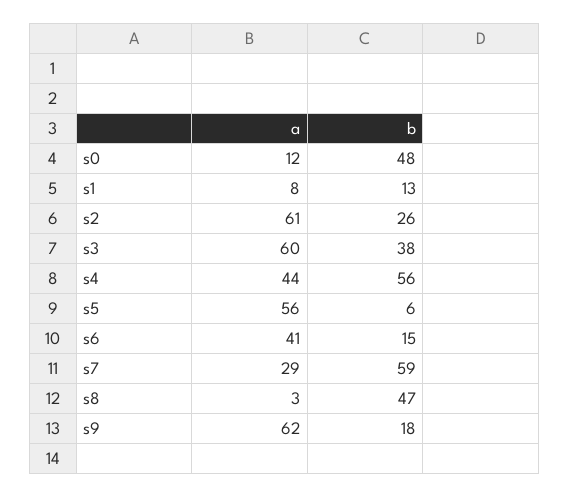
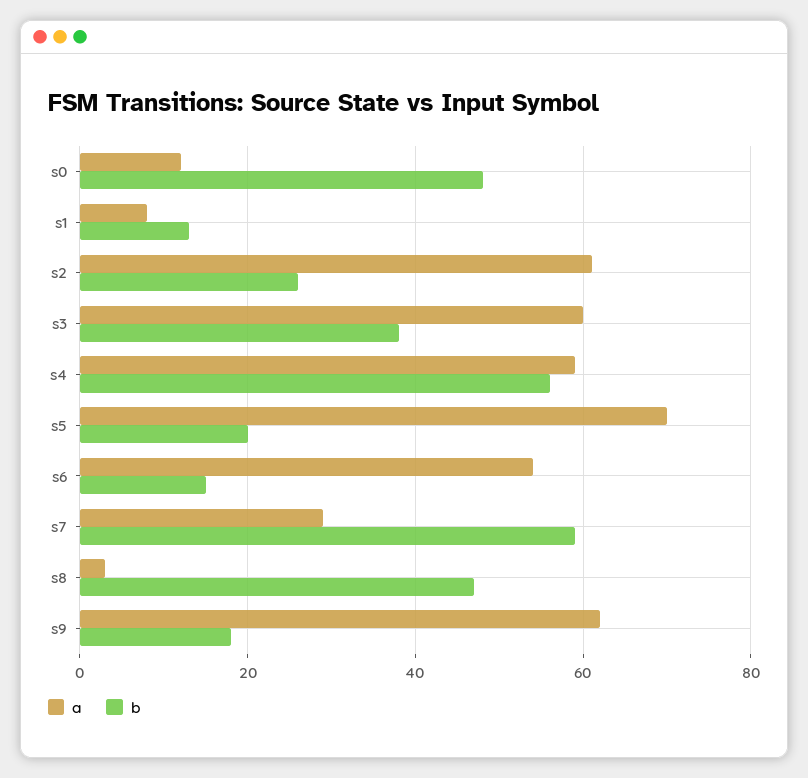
a, s4: 44 -> 60
a, s5: 56 -> 70
b, s5: 6 -> 20
a, s6: 41 -> 55

